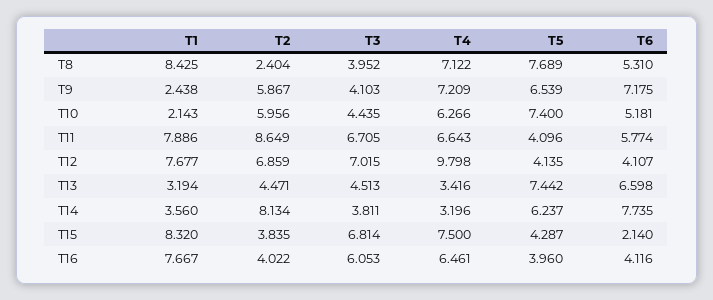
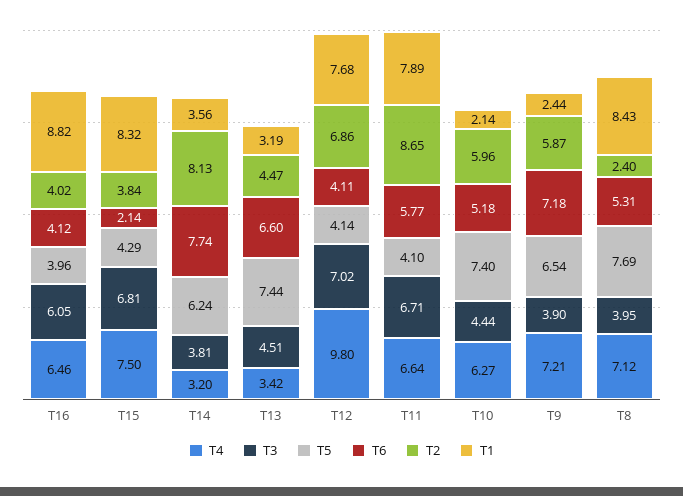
T3, T9: 4.103 -> 3.9
T1, T16: 7.667 -> 8.82

